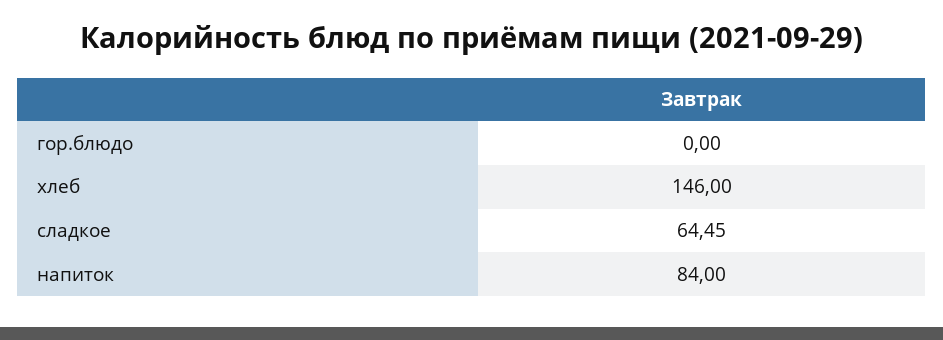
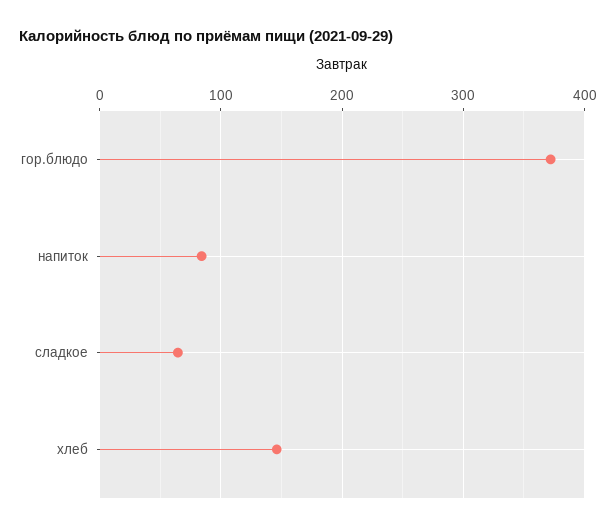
гор.блюдо: 0 -> 370

